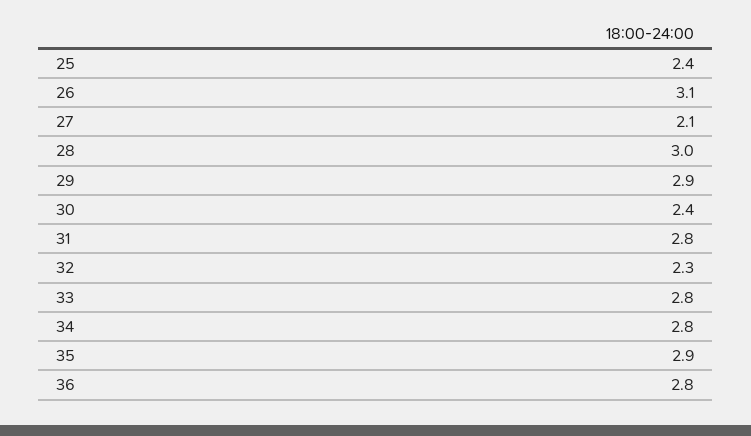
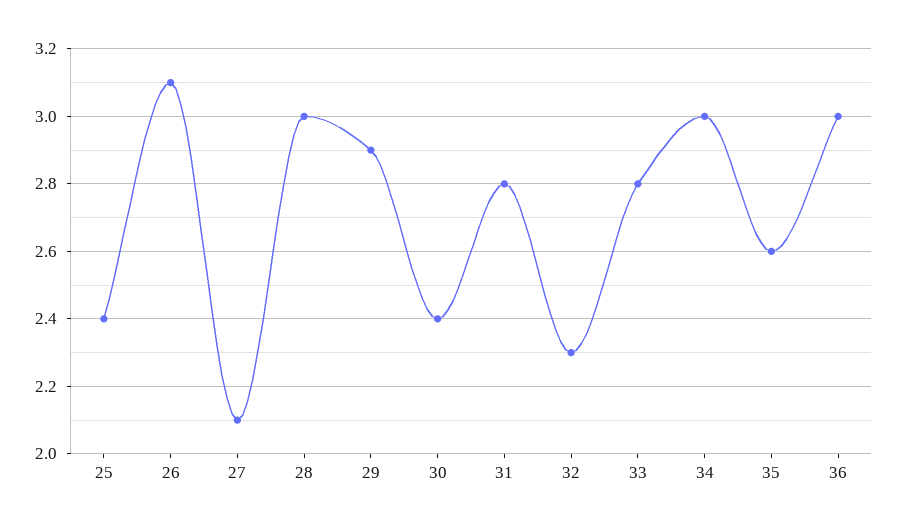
34: 2.8 -> 3
35: 2.9 -> 2.6
36: 2.8 -> 3

